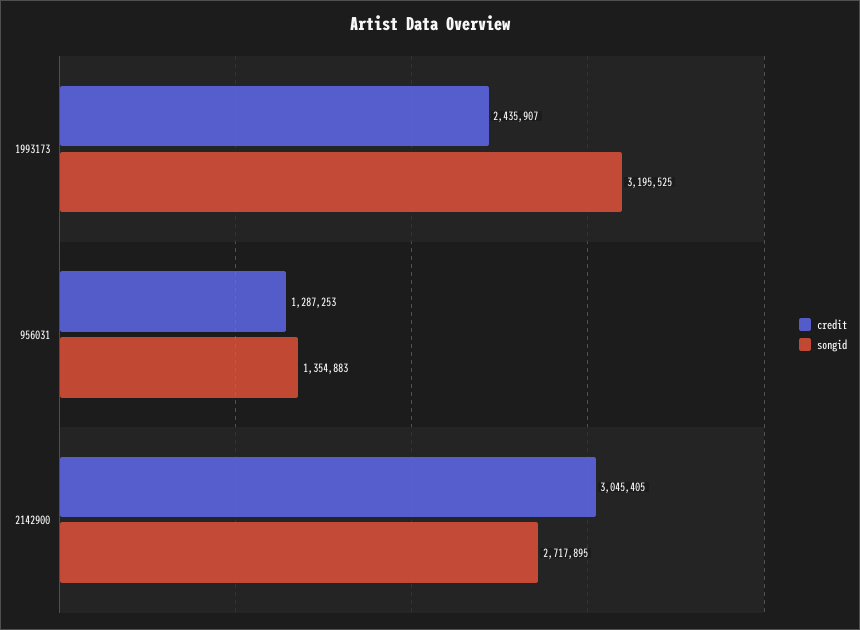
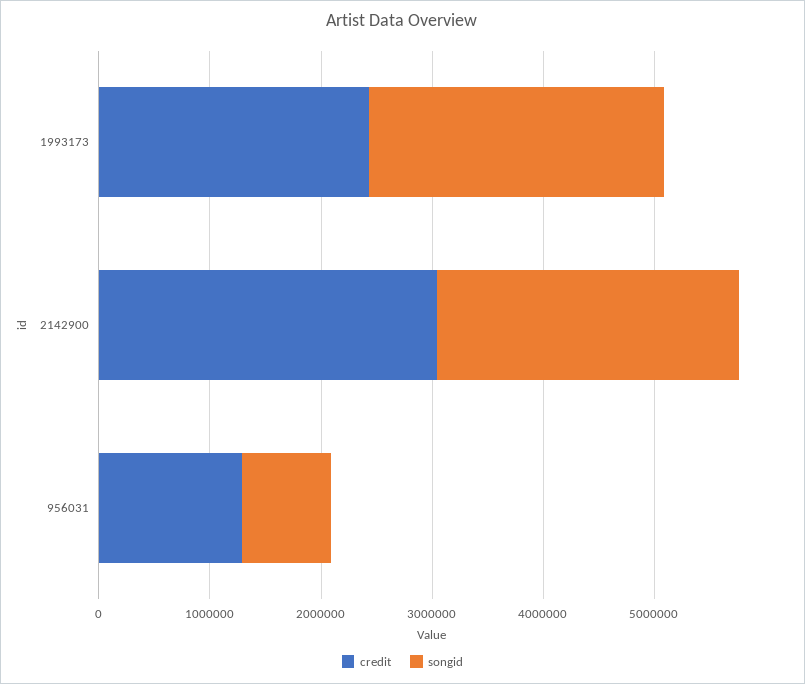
songid, 1993173: 3195525 -> 2600000
songid, 956031: 1354883 -> 800000

